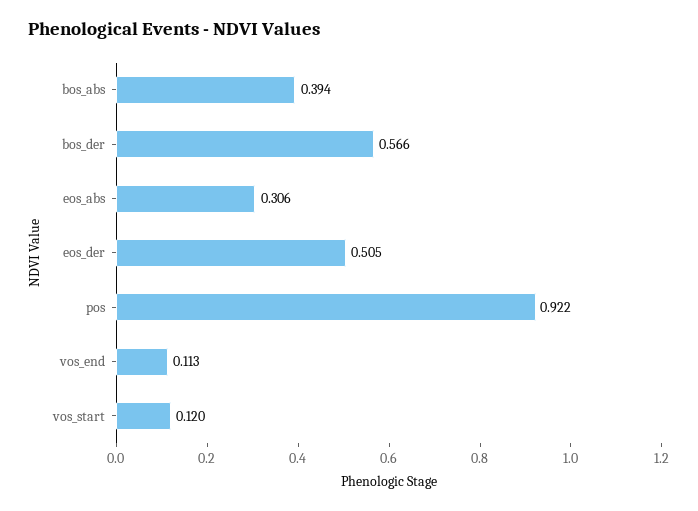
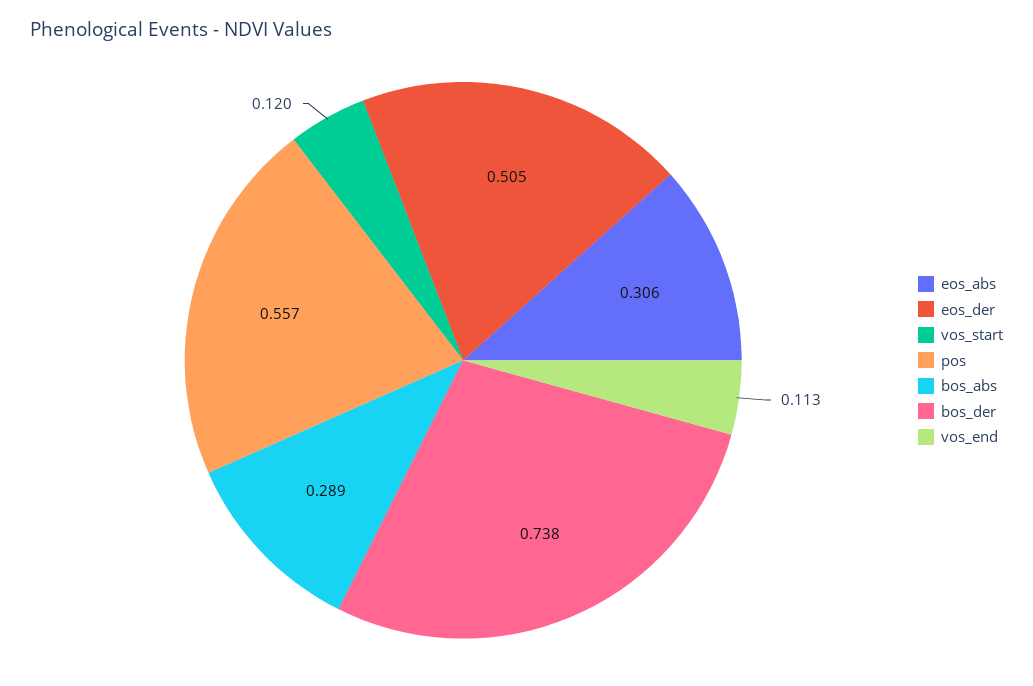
bos_abs: 0.394 -> 0.289
bos_der: 0.566 -> 0.738
pos: 0.922 -> 0.557

